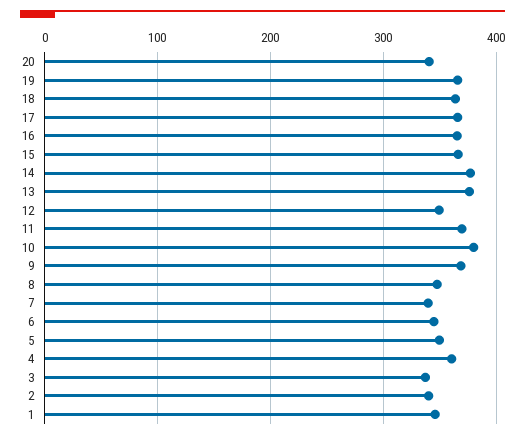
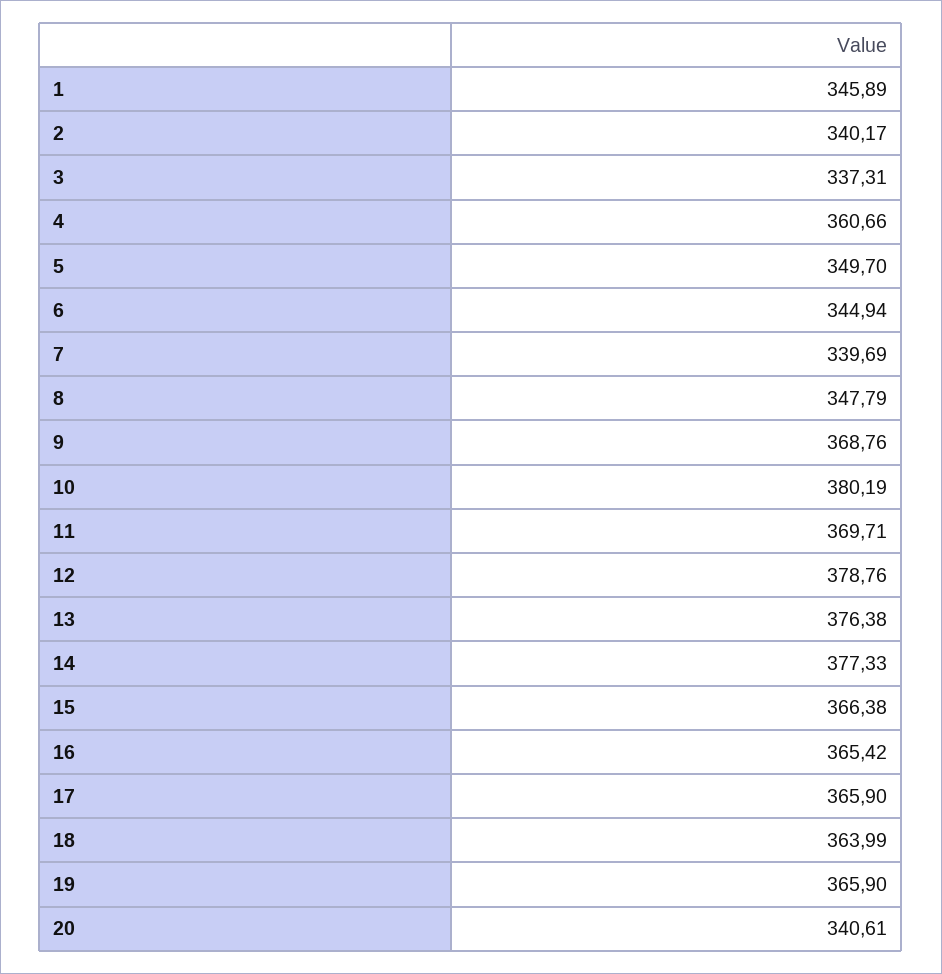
12: 350 -> 378.76

